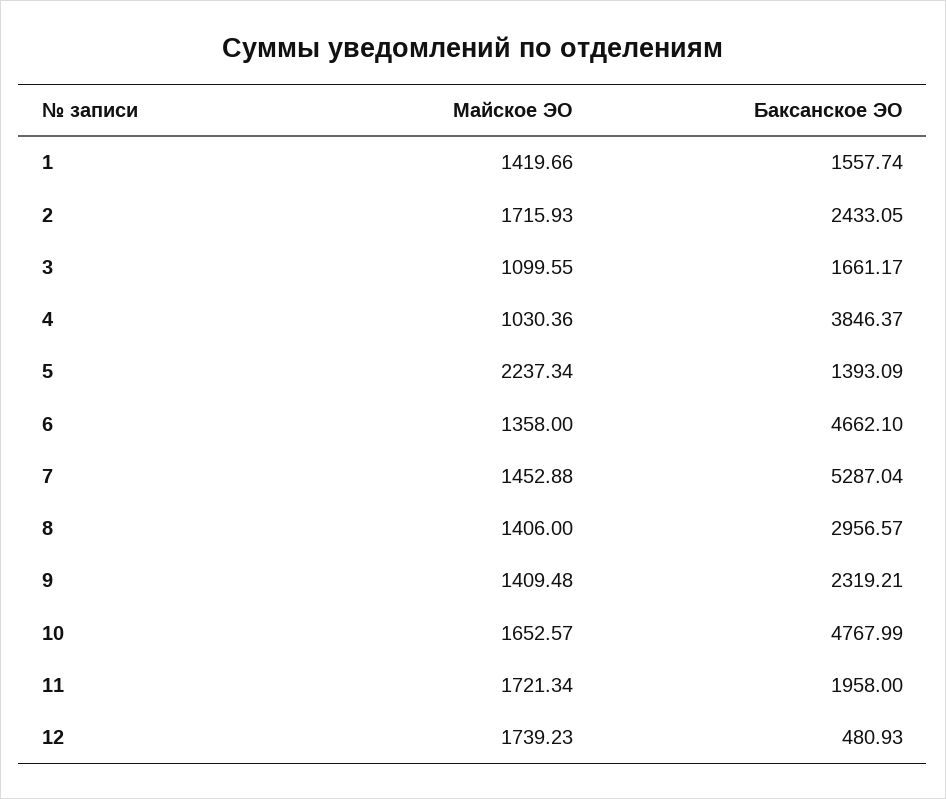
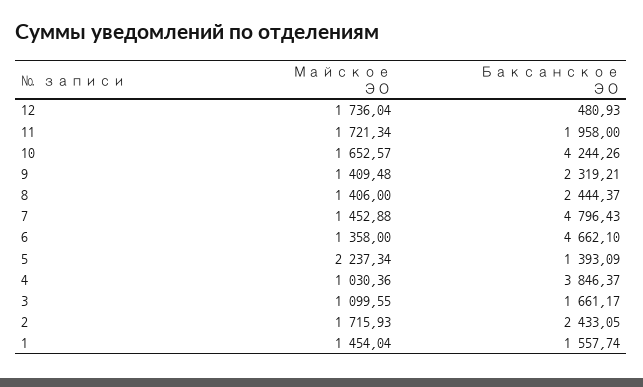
Майское ЭО, 1: 1419.66 -> 1454.04
Баксанское ЭО, 7: 5287.04 -> 4796.43
Баксанское ЭО, 8: 2956.57 -> 2444.37
Баксанское ЭО, 10: 4767.99 -> 4244.26
Майское ЭО, 12: 1739.23 -> 1736.04

